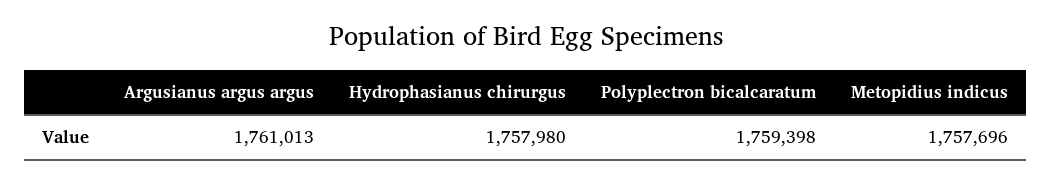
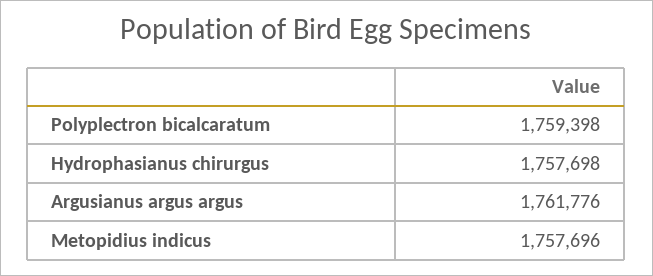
Argusianus argus argus: 1761013 -> 1761776
Hydrophasianus chirurgus: 1757980 -> 1757698

